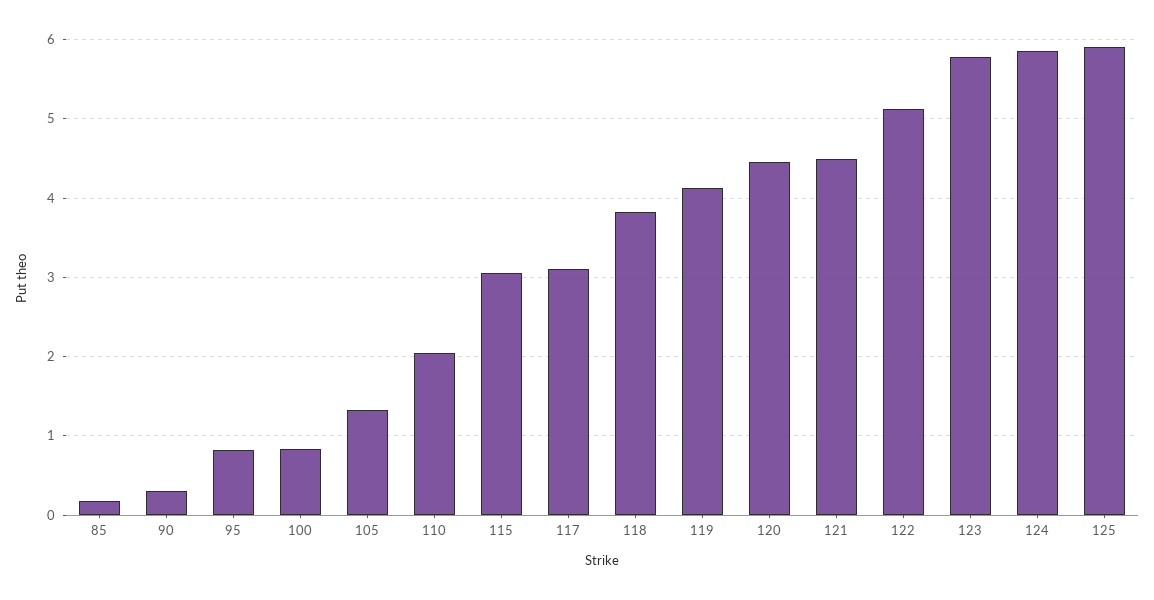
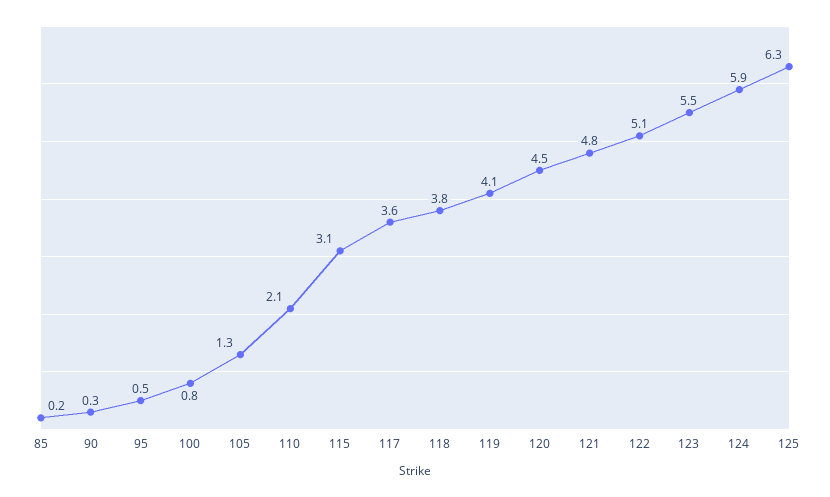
95: 0.8 -> 0.5
117: 3.1 -> 3.6
121: 4.5 -> 4.8
123: 5.8 -> 5.5
125: 5.9 -> 6.3

